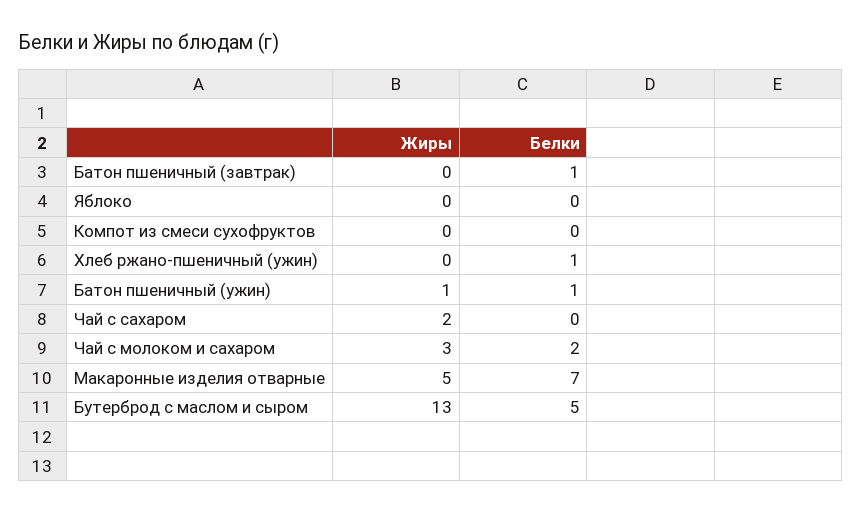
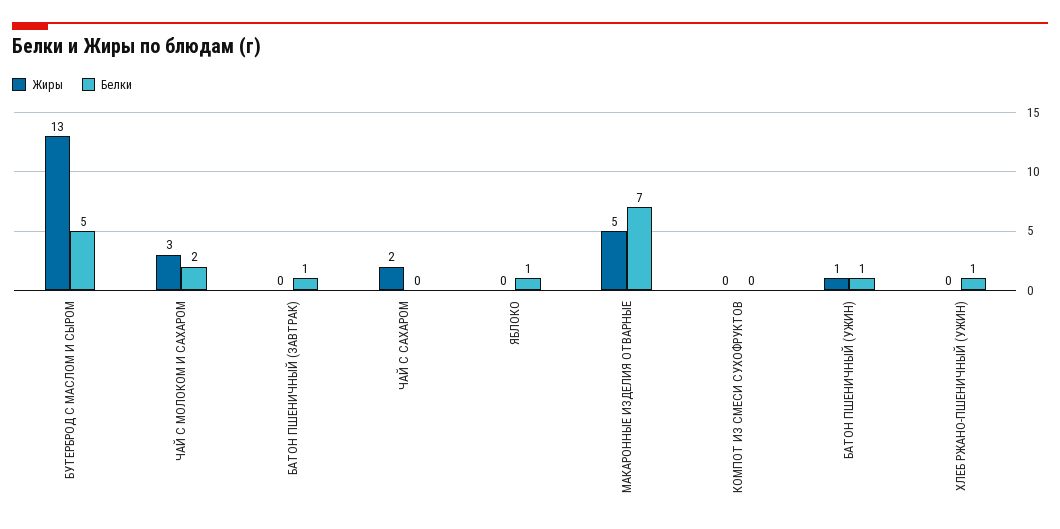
Белки, Яблоко: 0 -> 1

